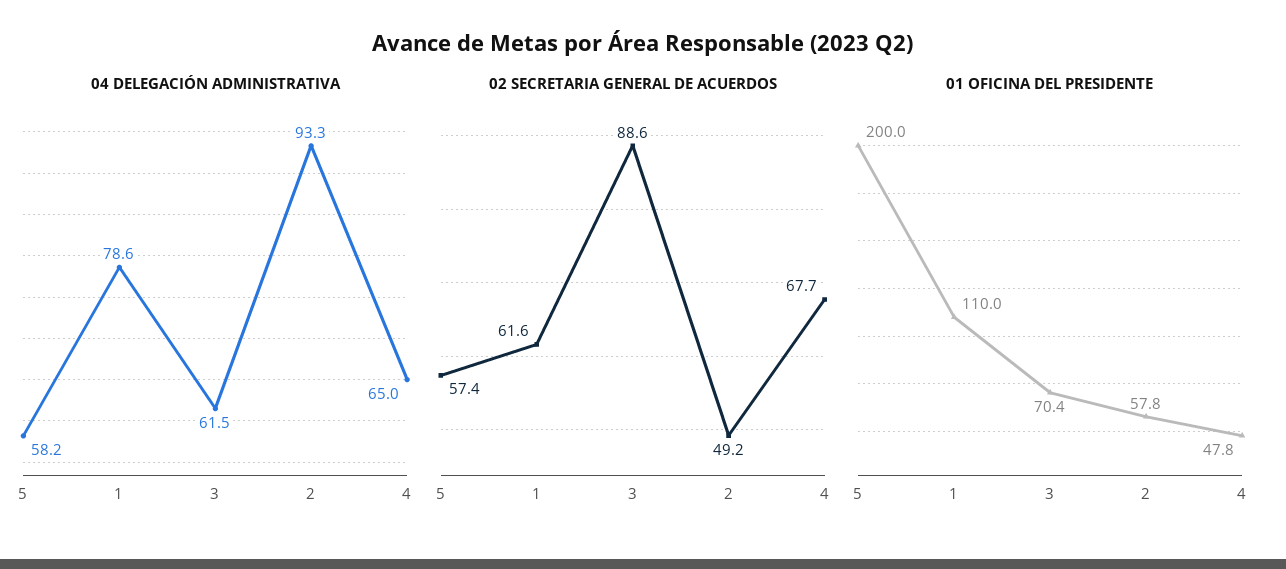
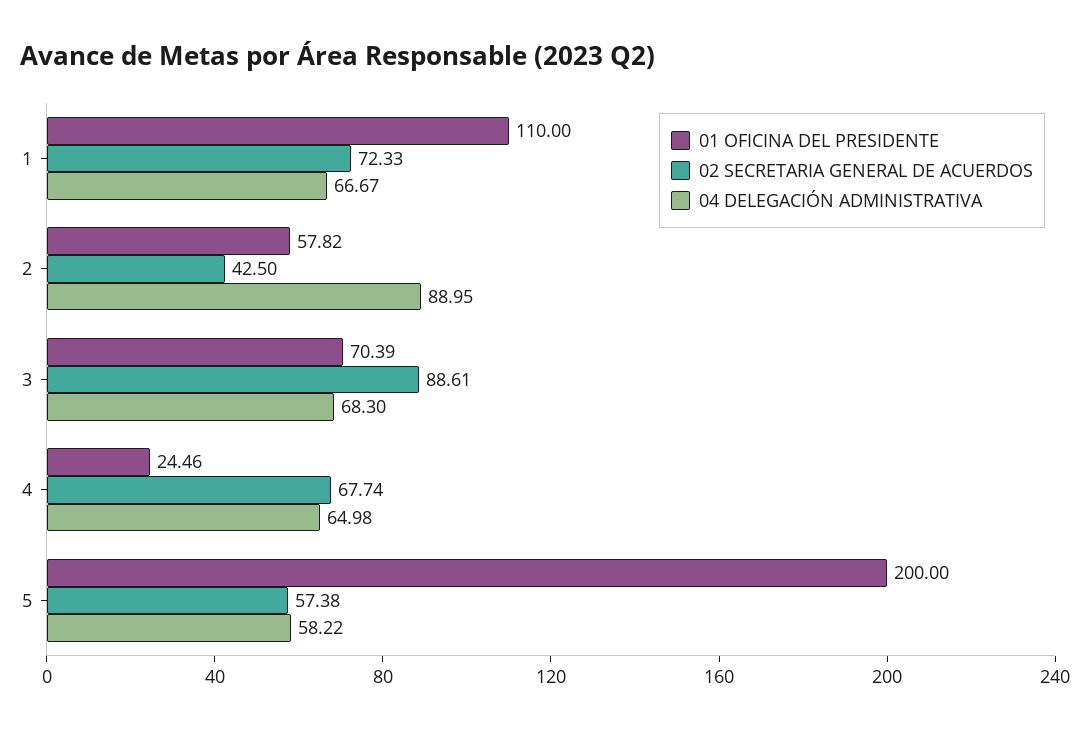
04 DELEGACIÓN ADMINISTRATIVA, 1: 78.6 -> 66.67
04 DELEGACIÓN ADMINISTRATIVA, 3: 61.5 -> 68.3
04 DELEGACIÓN ADMINISTRATIVA, 2: 93.3 -> 88.95
02 SECRETARIA GENERAL DE ACUERDOS, 1: 61.6 -> 72.33
02 SECRETARIA GENERAL DE ACUERDOS, 2: 49.2 -> 42.5
01 OFICINA DEL PRESIDENTE, 4: 47.8 -> 24.46

